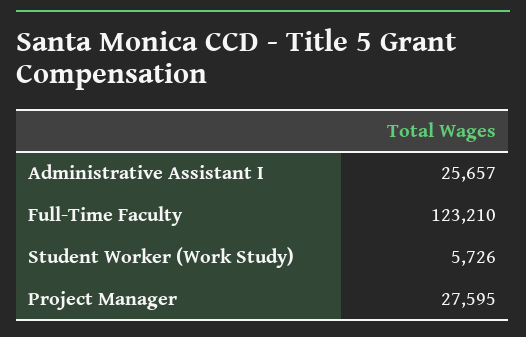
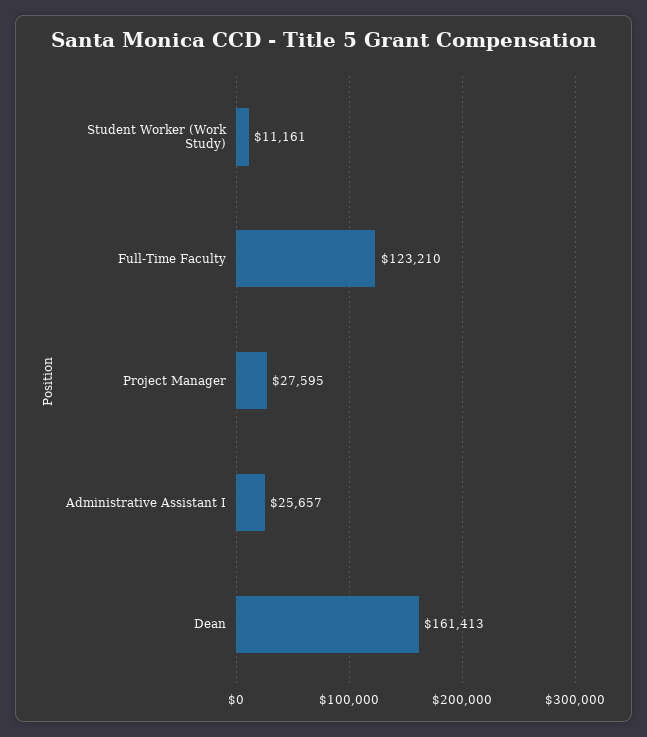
Student Worker (Work Study): 5726 -> 11161
Dean: none -> 161413

